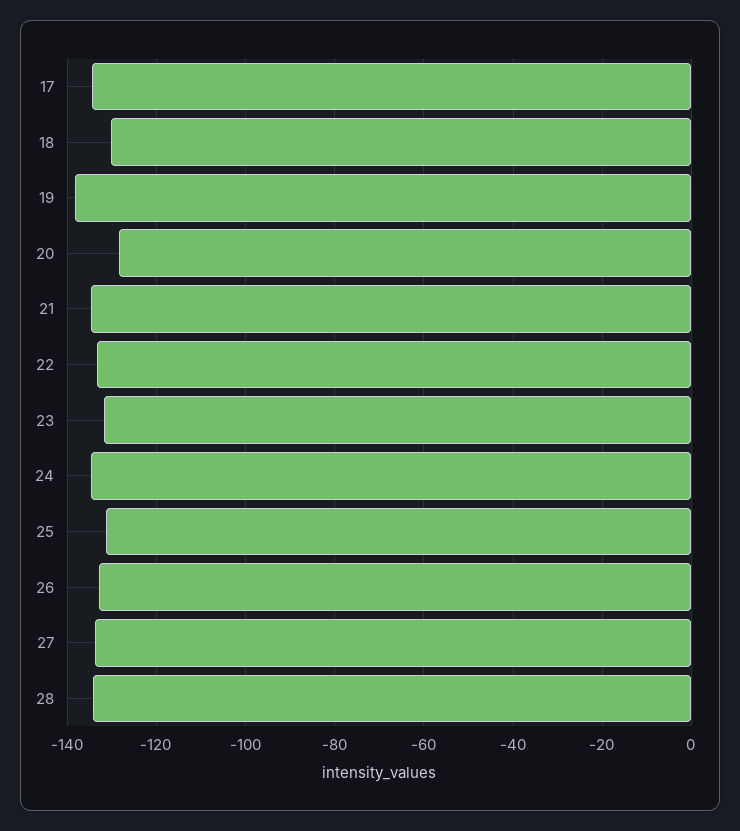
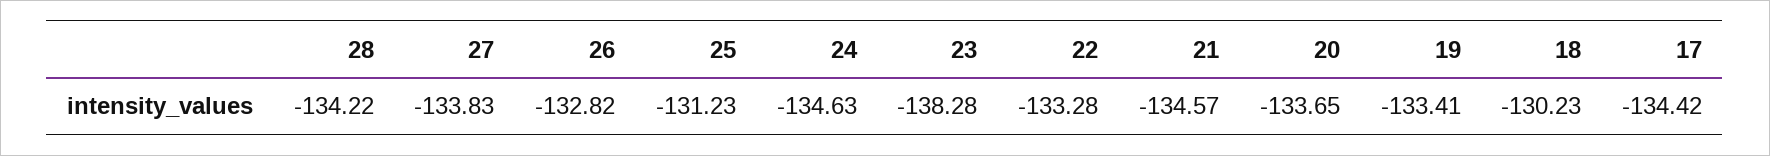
19: -138 -> -133.41
20: -128 -> -133.65
23: -132 -> -138.28

